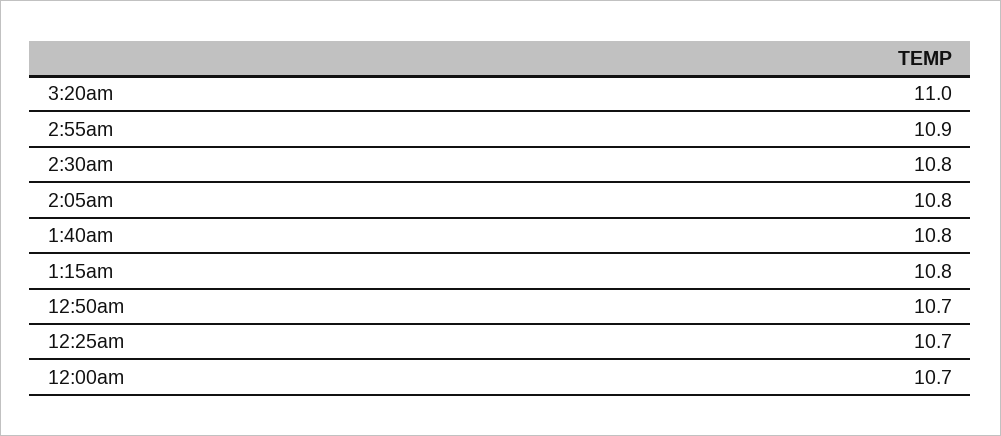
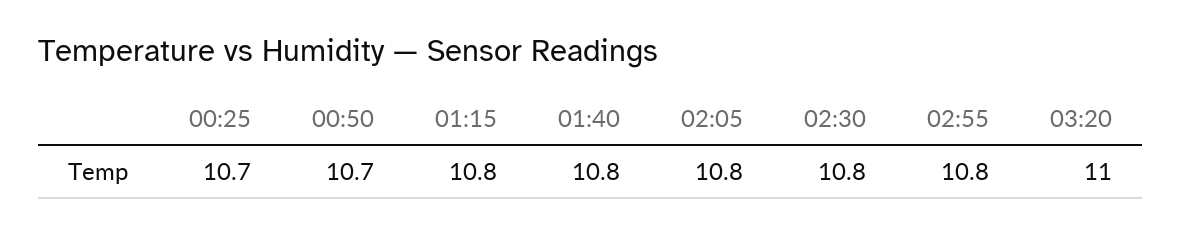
2:55am: 10.9 -> 10.8
12:00am: 10.7 -> none

